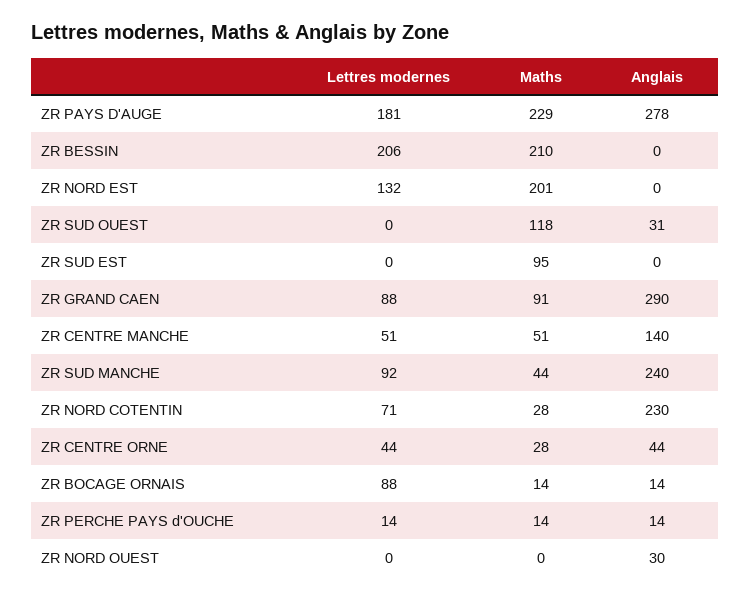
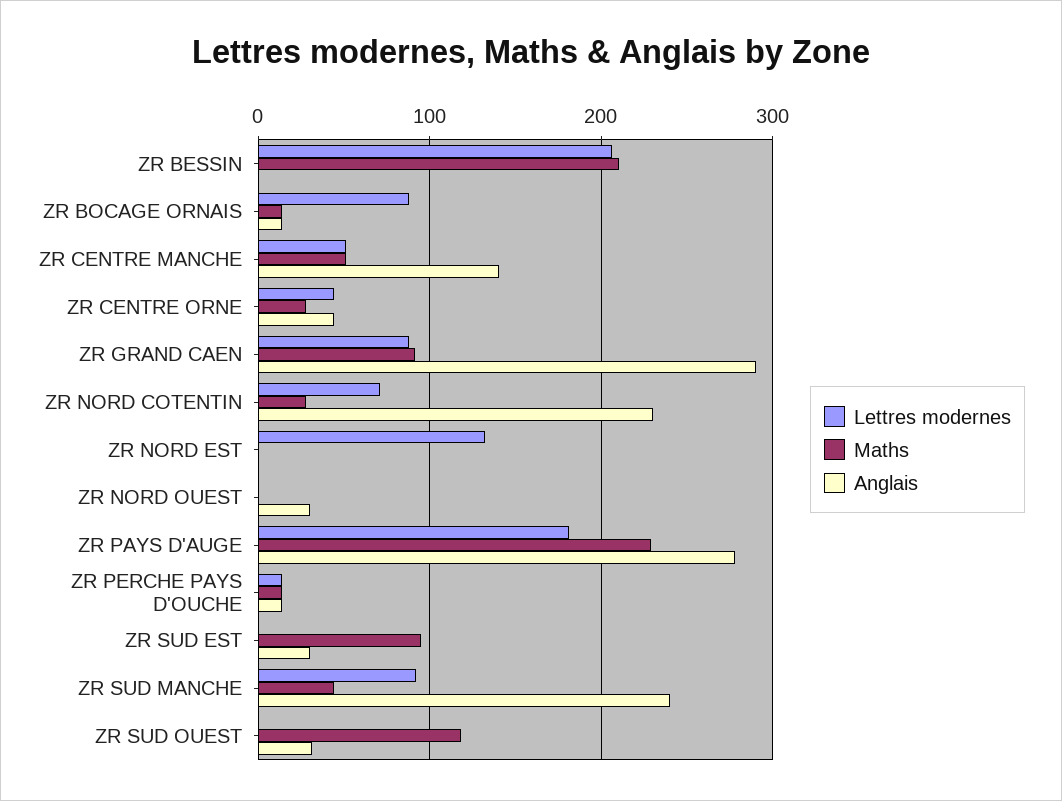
Maths, ZR NORD EST: 201 -> 0
Anglais, ZR SUD EST: 0 -> 30

